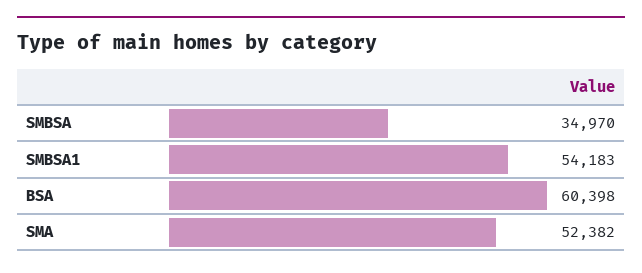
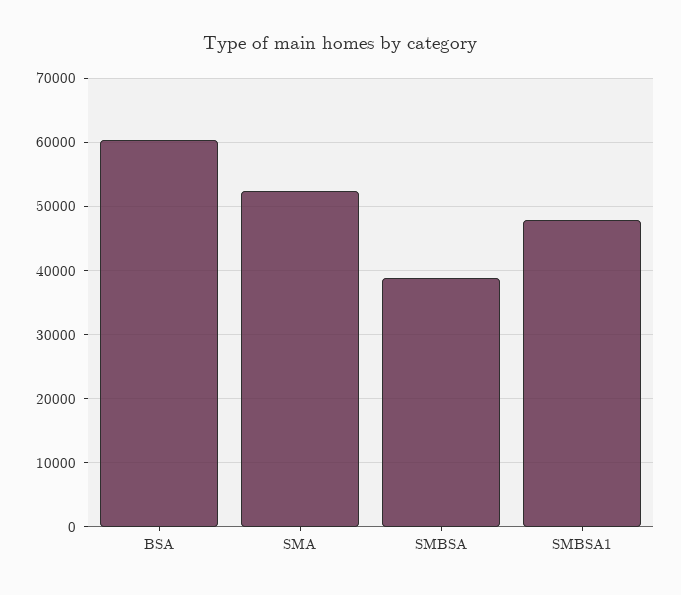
SMBSA: 34970 -> 39000
SMBSA1: 54183 -> 48000

